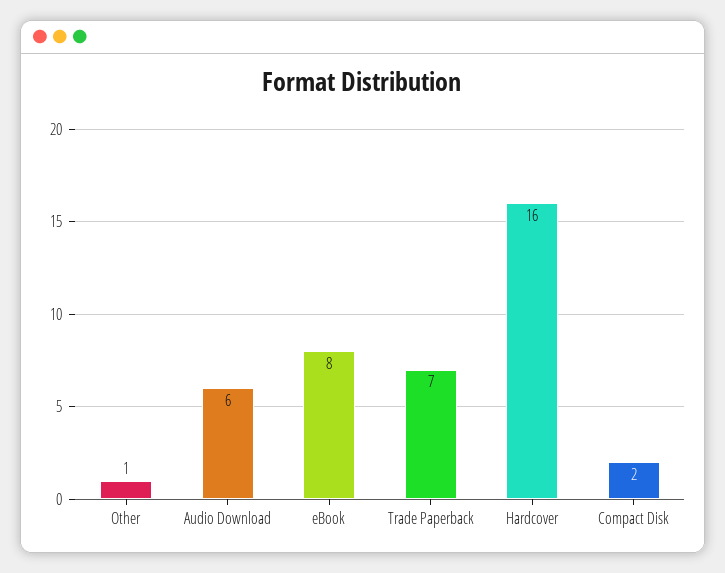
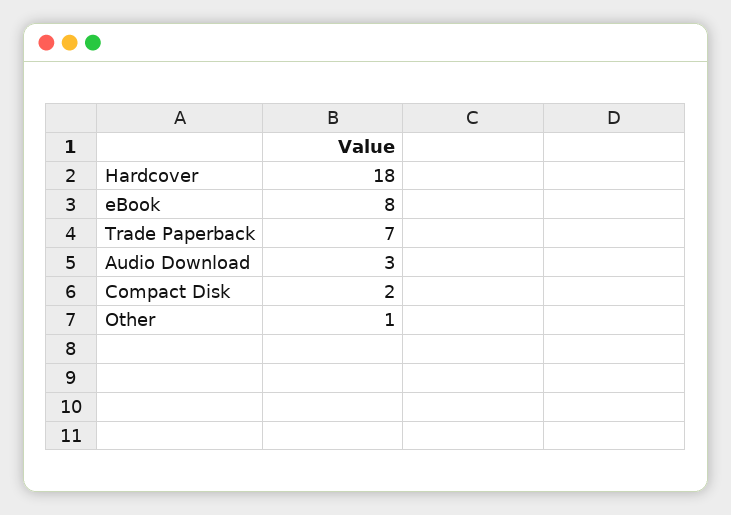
Audio Download: 6 -> 3
Hardcover: 16 -> 18

